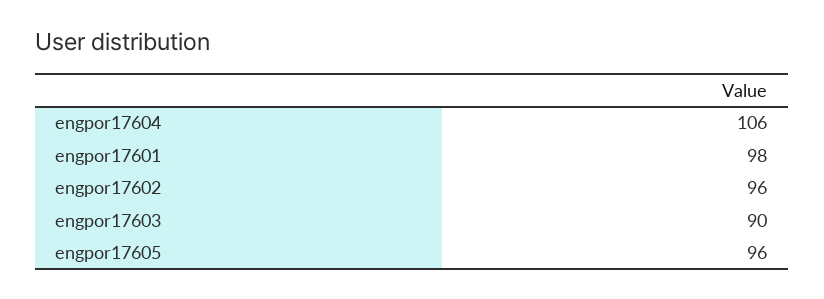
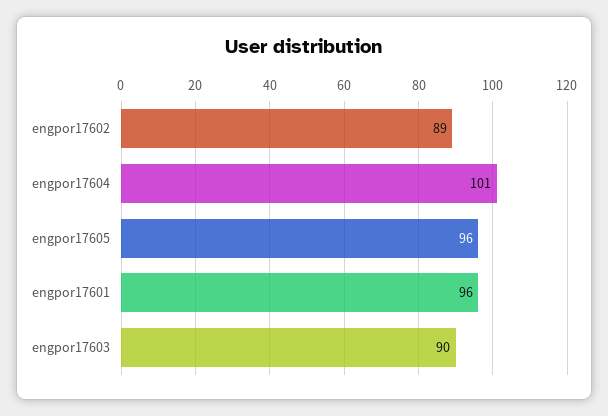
engpor17604: 106 -> 101
engpor17601: 98 -> 96
engpor17602: 96 -> 89

